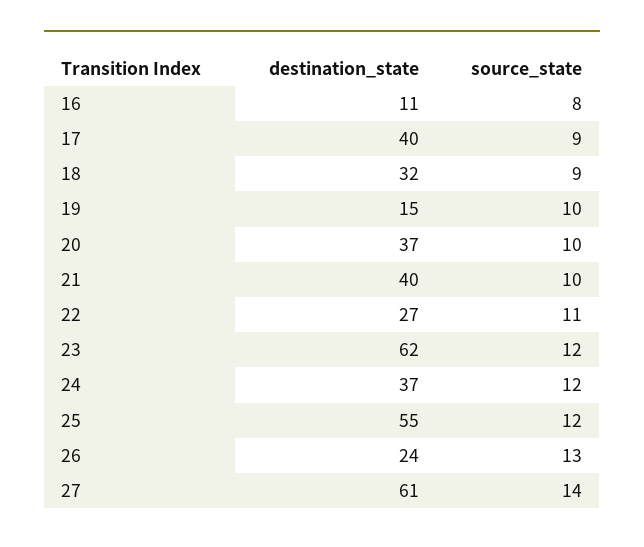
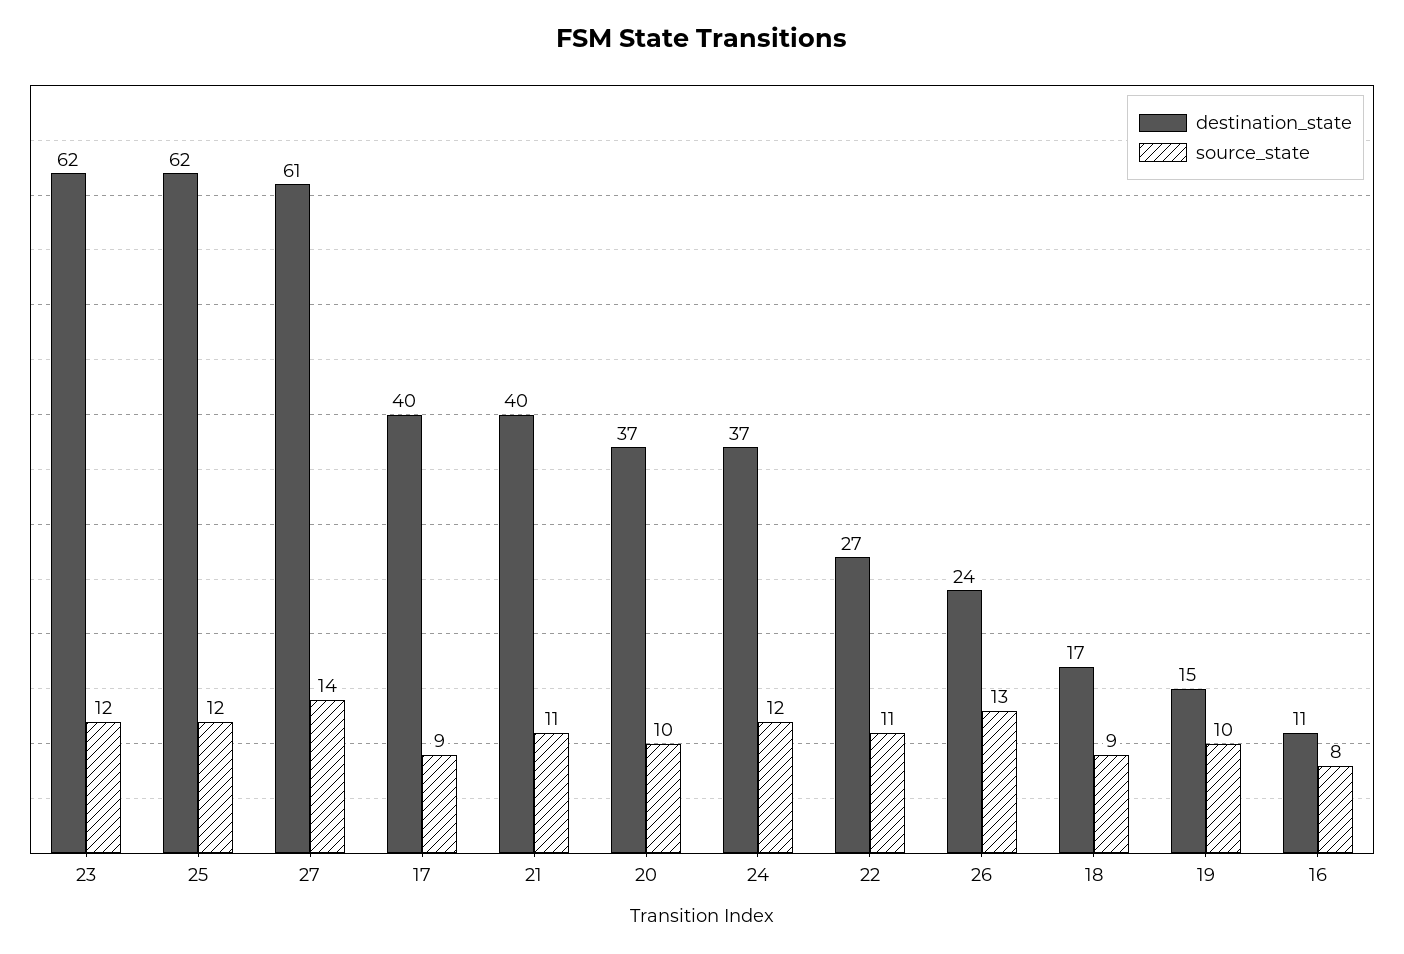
destination_state, 18: 32 -> 17
source_state, 21: 10 -> 11
destination_state, 25: 55 -> 62

